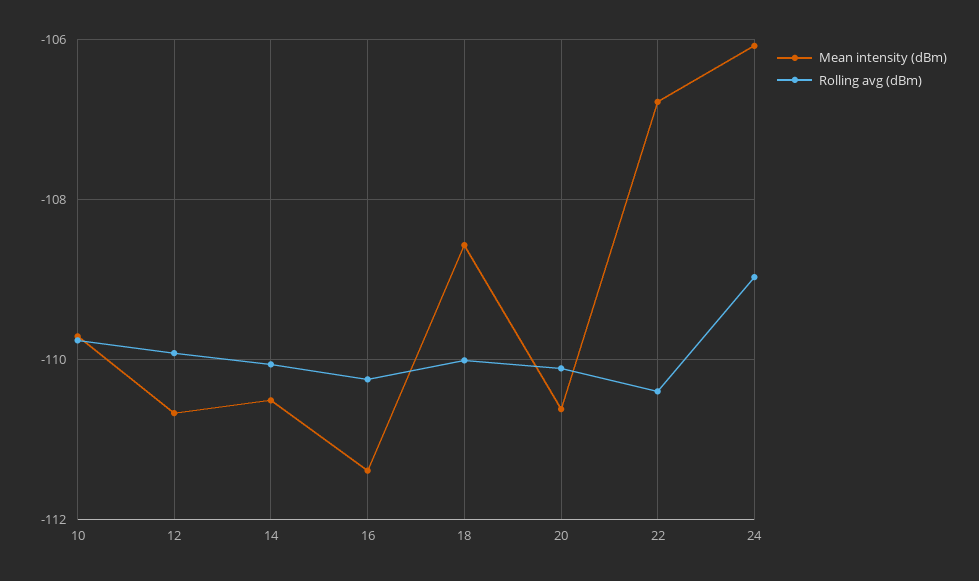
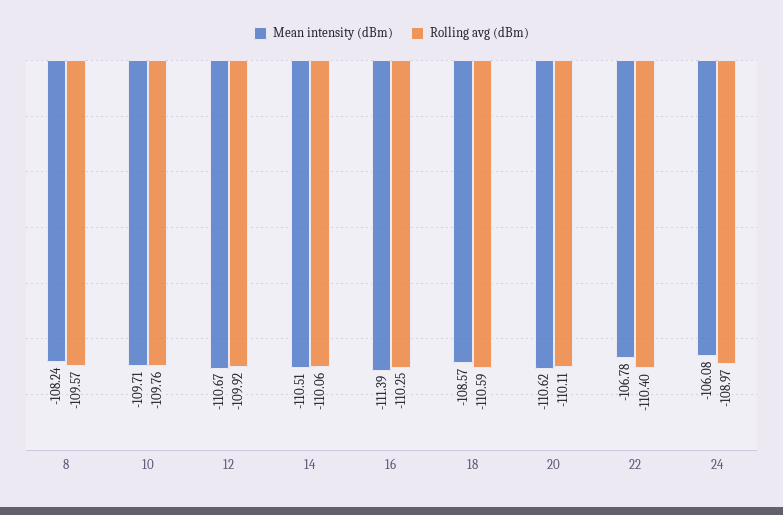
Rolling avg (dBm), 18: -110 -> -110.59
Mean intensity (dBm), 8: none -> -108.24
Rolling avg (dBm), 8: none -> -109.57

